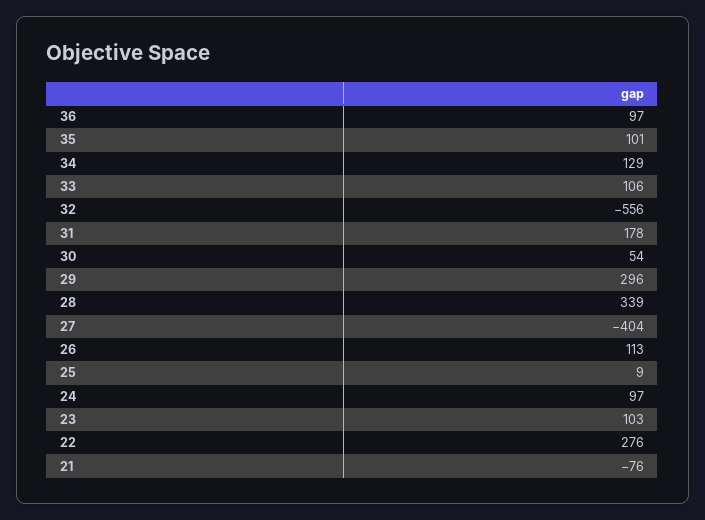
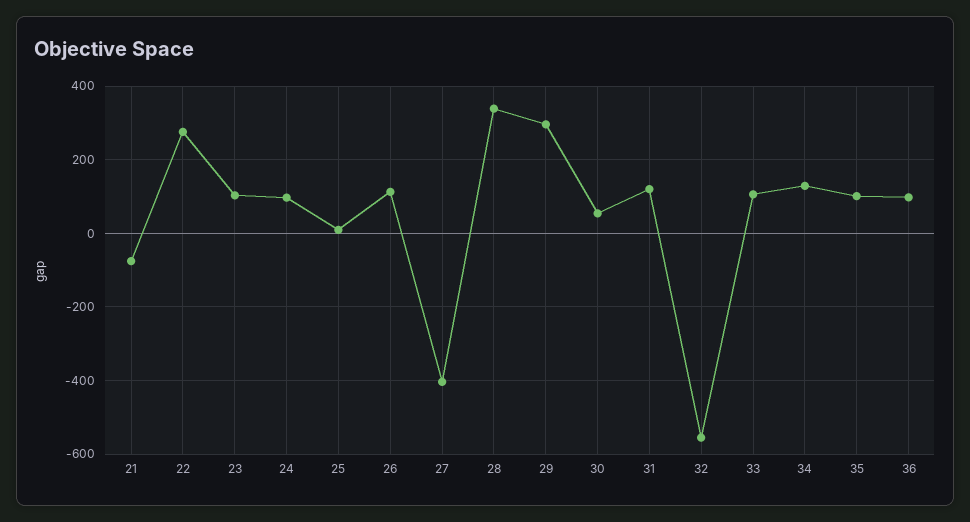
31: 178 -> 120

